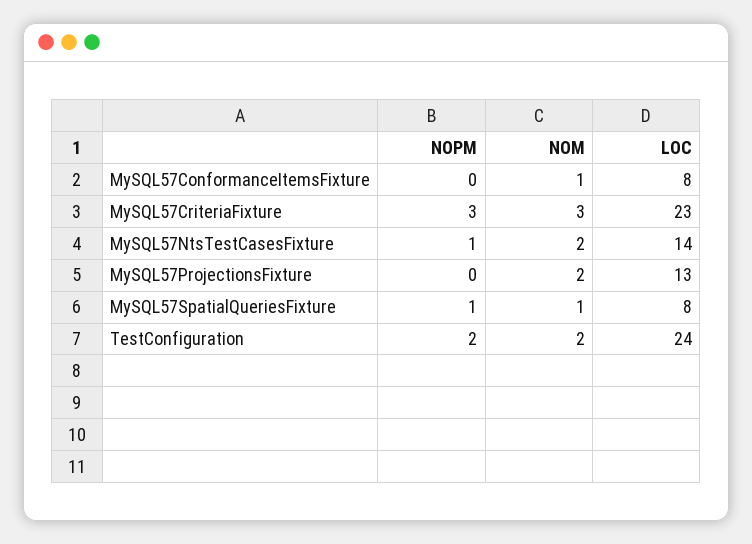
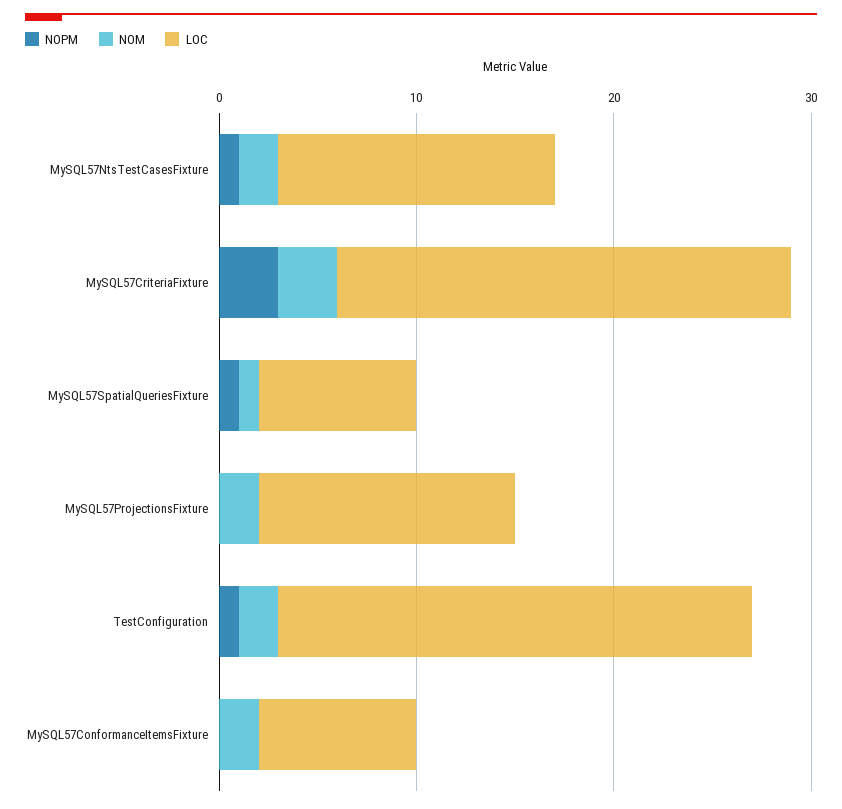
NOM, MySQL57ConformanceItemsFixture: 1 -> 2
NOPM, TestConfiguration: 2 -> 1

